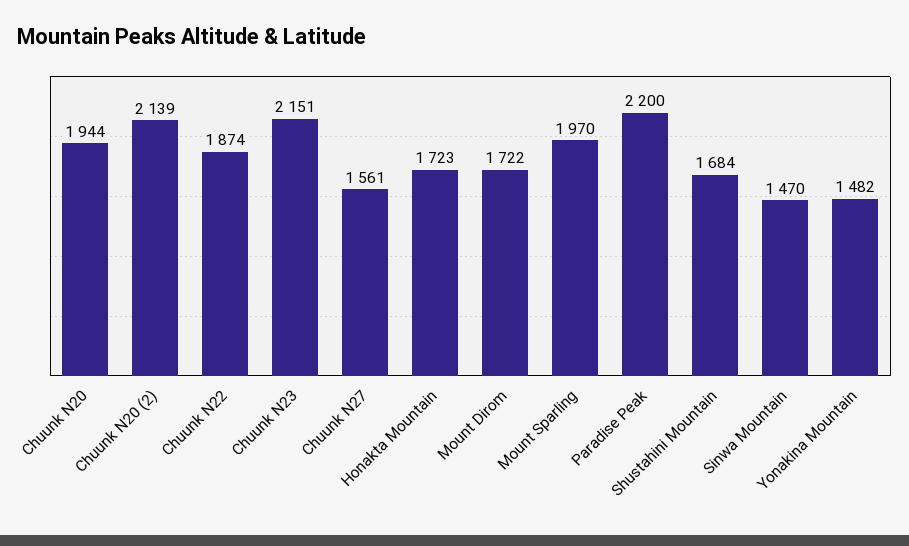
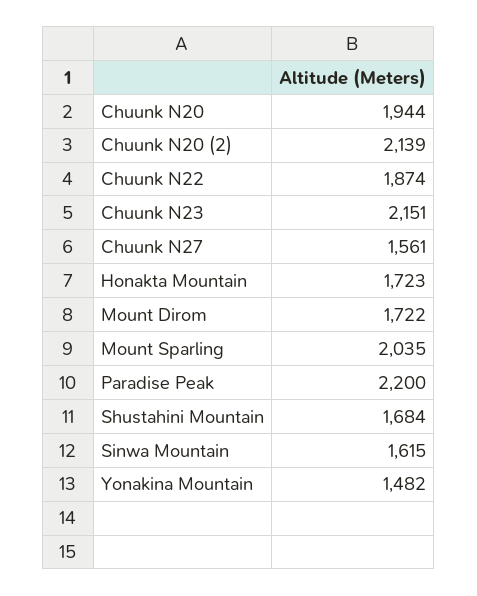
Mount Sparling: 1970 -> 2035
Sinwa Mountain: 1470 -> 1615

